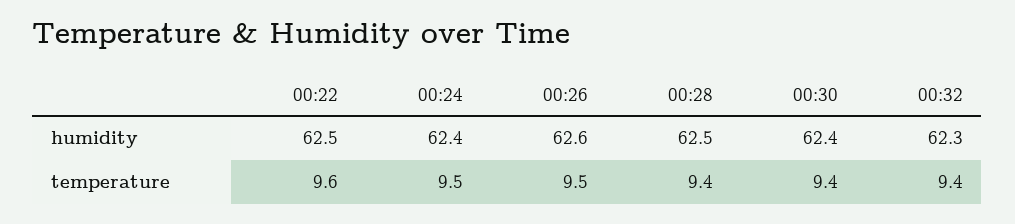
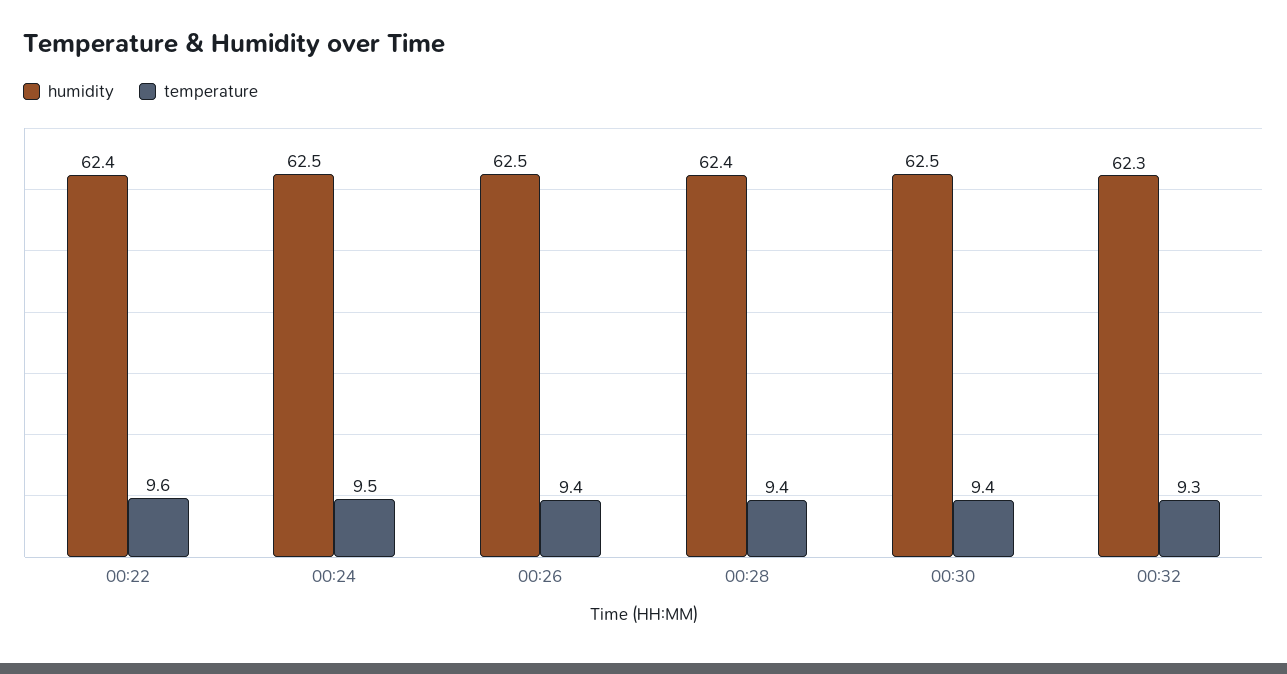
humidity, 00:22: 62.5 -> 62.4
humidity, 00:24: 62.4 -> 62.5
humidity, 00:26: 62.6 -> 62.5
humidity, 00:28: 62.5 -> 62.4
humidity, 00:30: 62.4 -> 62.5
temperature, 00:26: 9.5 -> 9.4
temperature, 00:32: 9.4 -> 9.3

